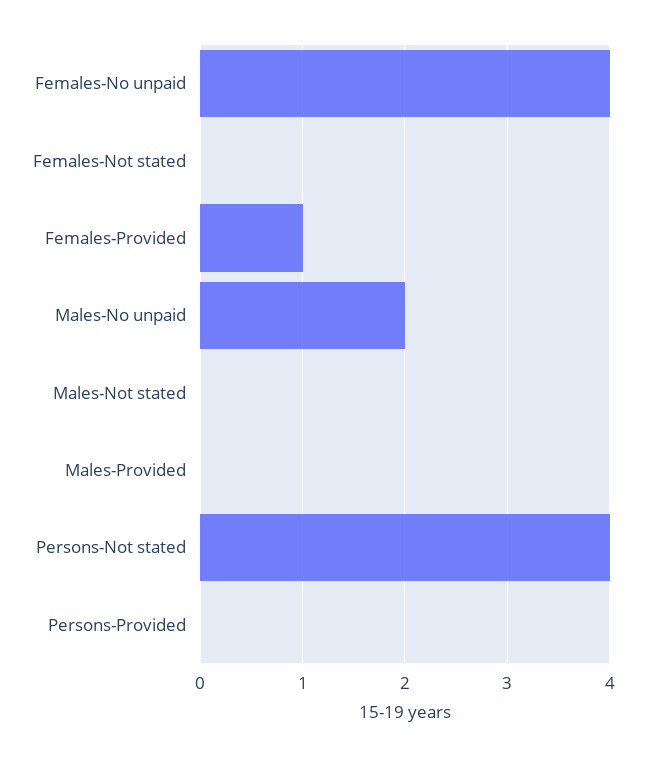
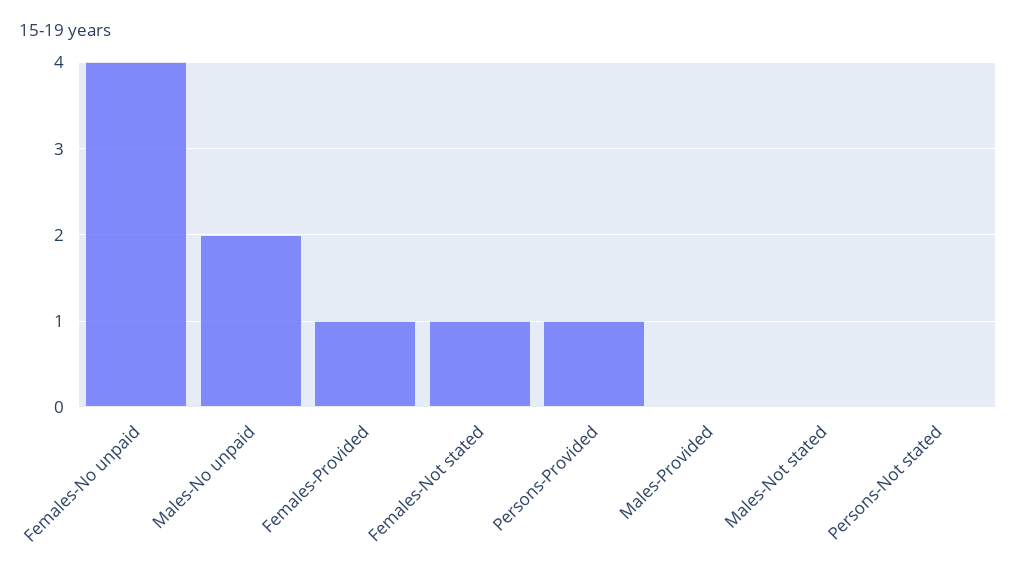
Females-Not stated: 0 -> 1
Persons-Not stated: 4 -> 0
Persons-Provided: 0 -> 1

